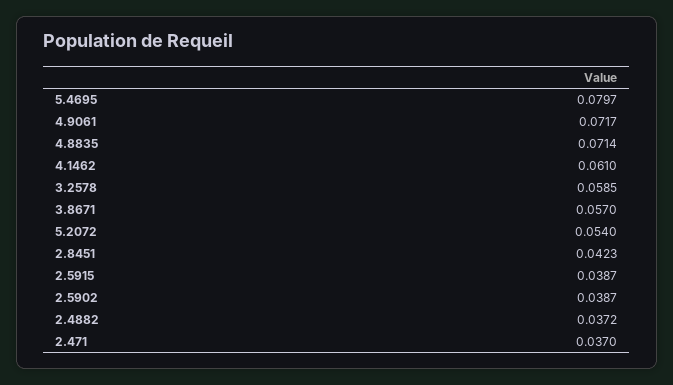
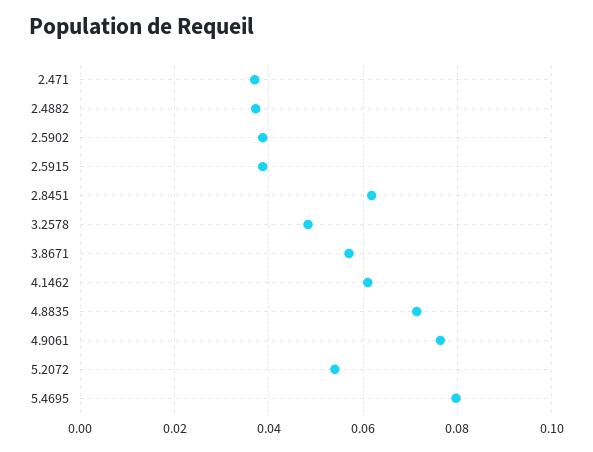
4.9061: 0.0717 -> 0.076
3.2578: 0.0585 -> 0.048
2.8451: 0.0423 -> 0.062

